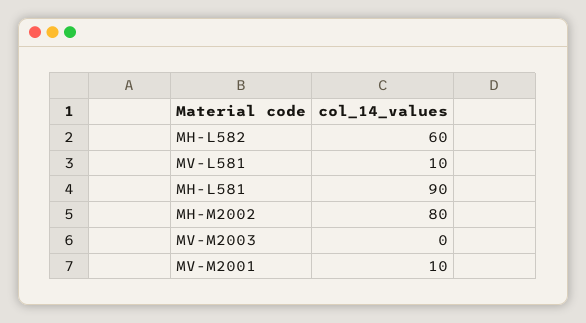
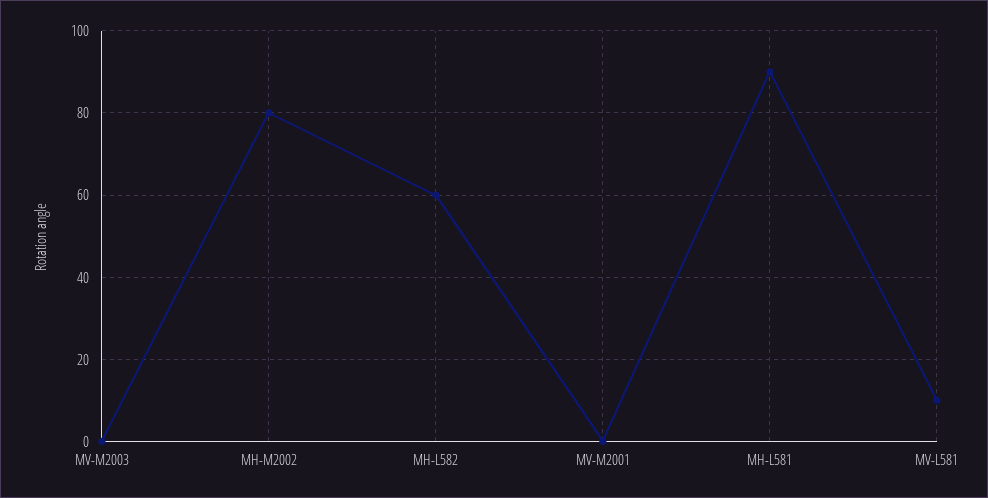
MV-M2001: 10 -> 0

